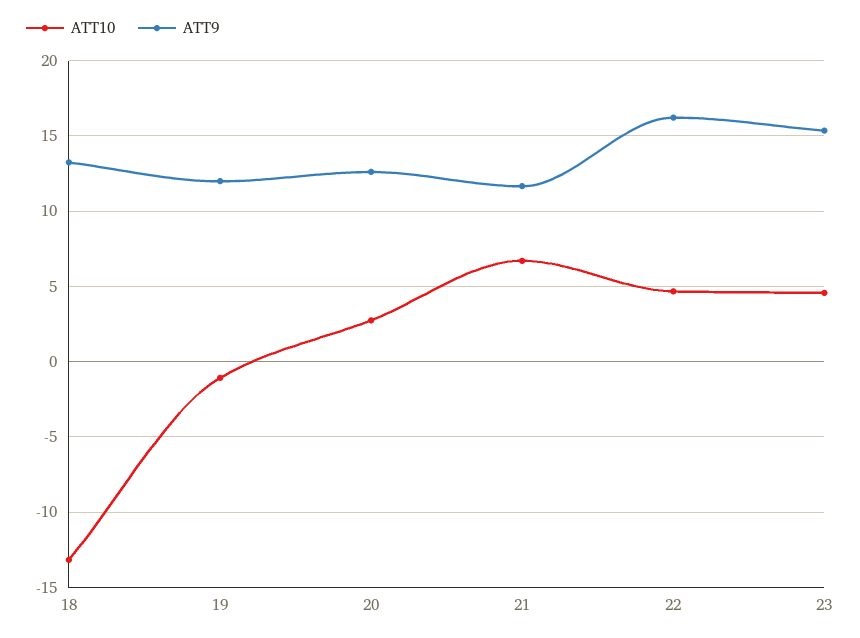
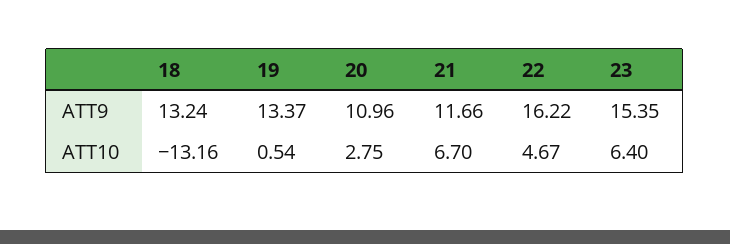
ATT10, 19: -1 -> 0.54
ATT9, 19: 12 -> 13.37
ATT9, 20: 12.5 -> 10.96
ATT10, 23: 4.5 -> 6.4

